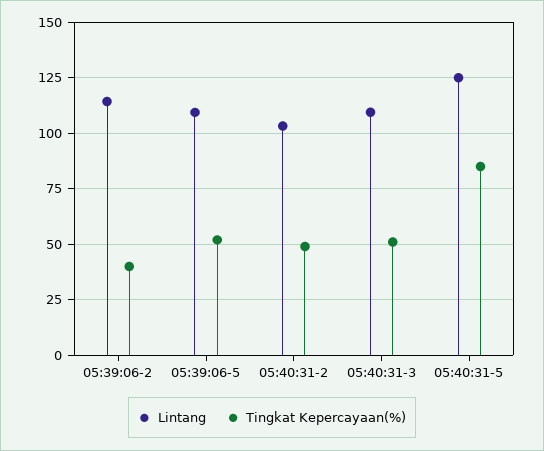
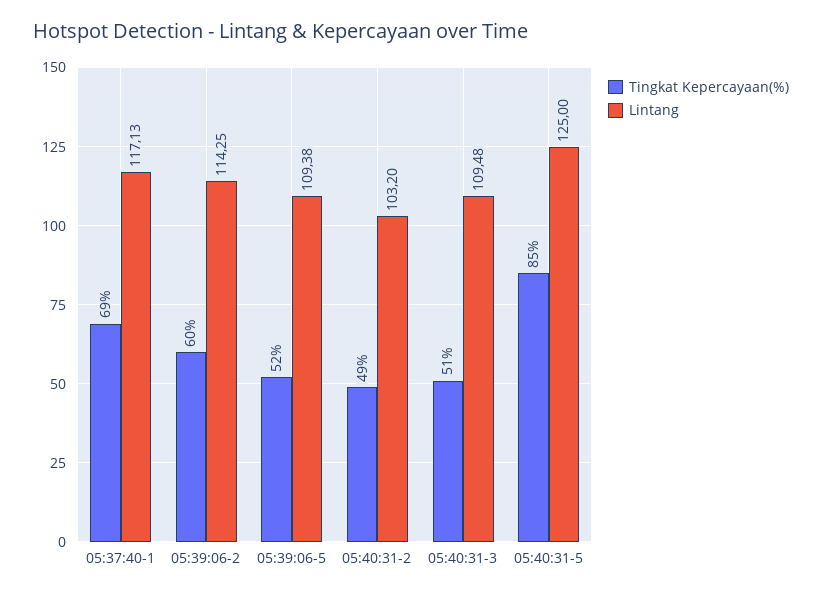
Tingkat Kepercayaan(%), 05:39:06-2: 40 -> 60
Tingkat Kepercayaan(%), 05:37:40-1: none -> 69
Lintang, 05:37:40-1: none -> 117.13

